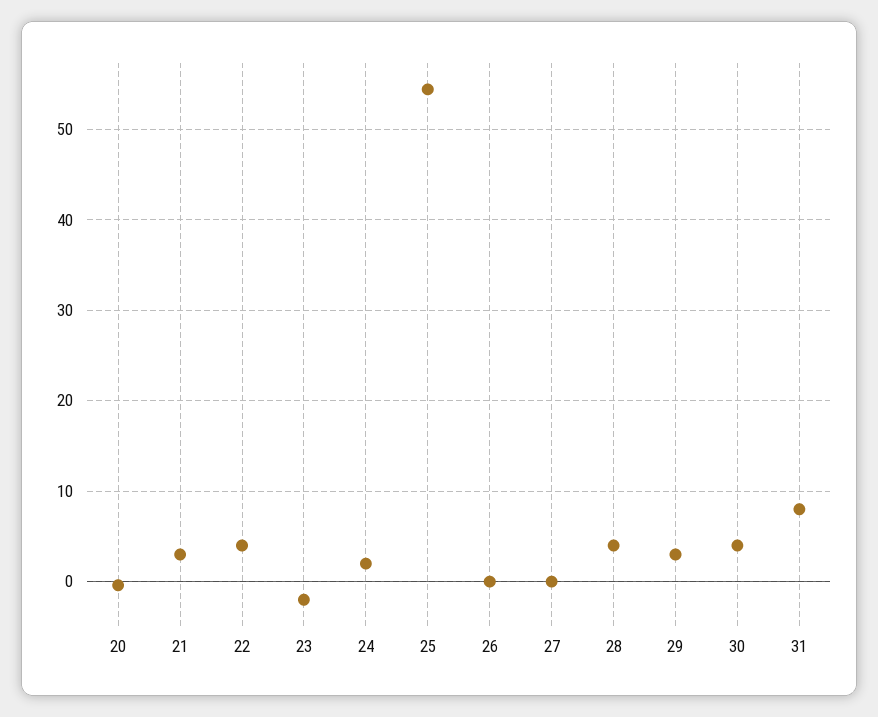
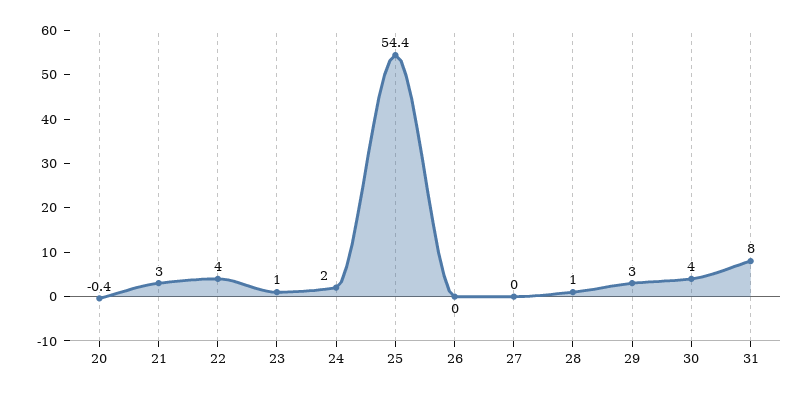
23: -2 -> 1
28: 4 -> 1

